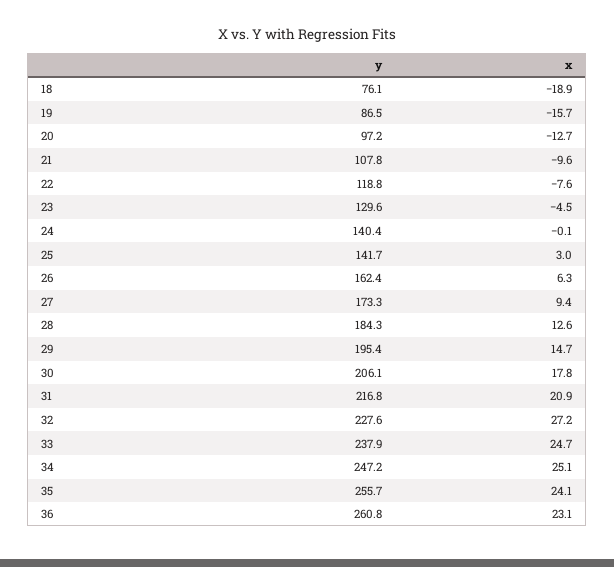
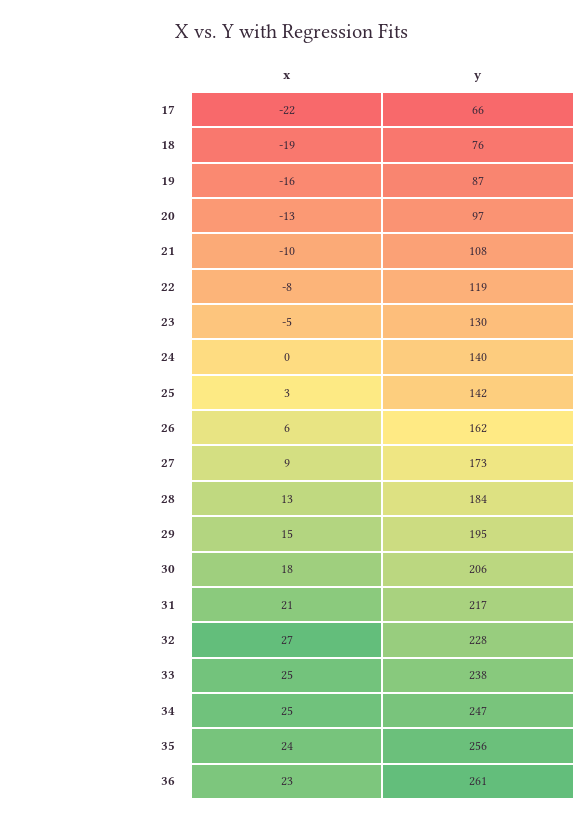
x, 17: none -> -22
y, 17: none -> 66

